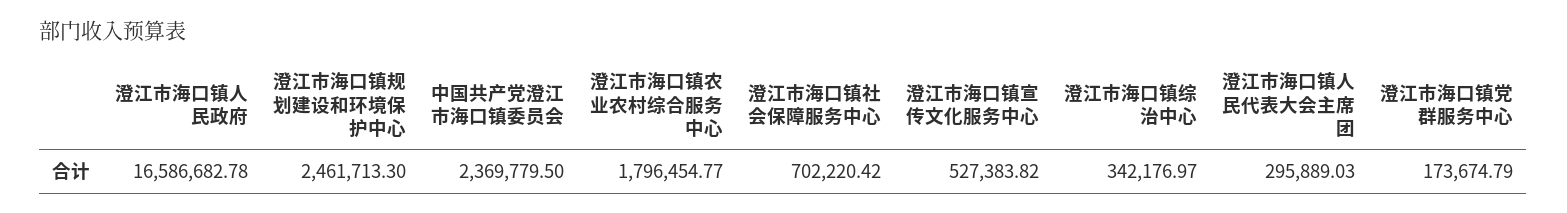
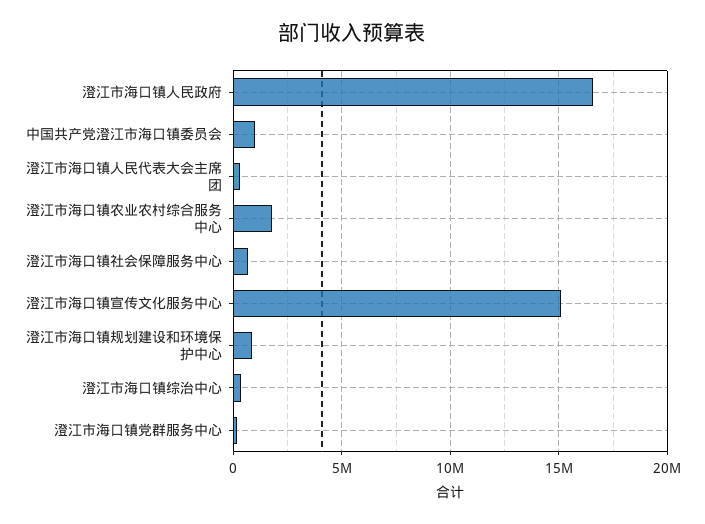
澄江市海口镇规划建设和环境保护中心: 2461713.3 -> 1000000
中国共产党澄江市海口镇委员会: 2369779.5 -> 1000000
澄江市海口镇宣传文化服务中心: 527383.82 -> 15000000

